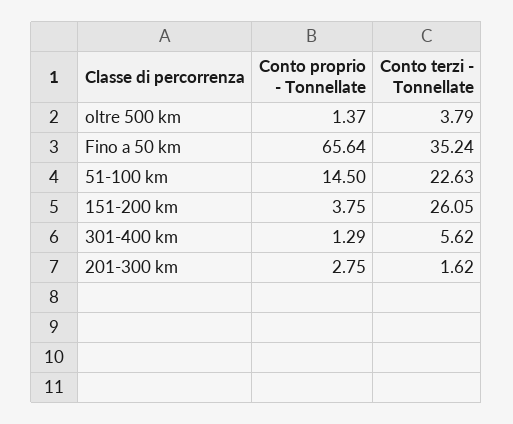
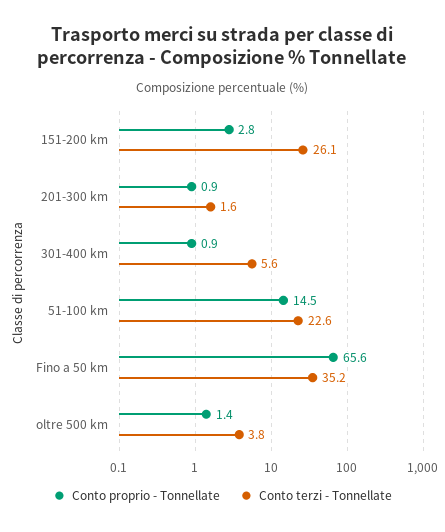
Conto proprio - Tonnellate, 151-200 km: 3.75 -> 2.8
Conto proprio - Tonnellate, 301-400 km: 1.29 -> 0.9
Conto proprio - Tonnellate, 201-300 km: 2.75 -> 0.9

